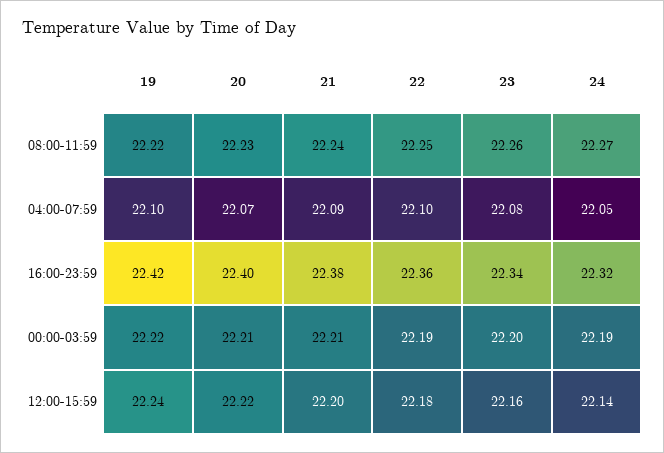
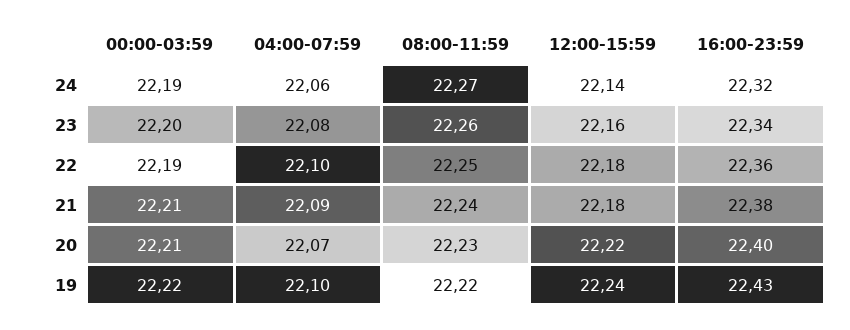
24, 04:00-07:59: 22.05 -> 22.06
19, 16:00-23:59: 22.42 -> 22.43
21, 12:00-15:59: 22.2 -> 22.18

